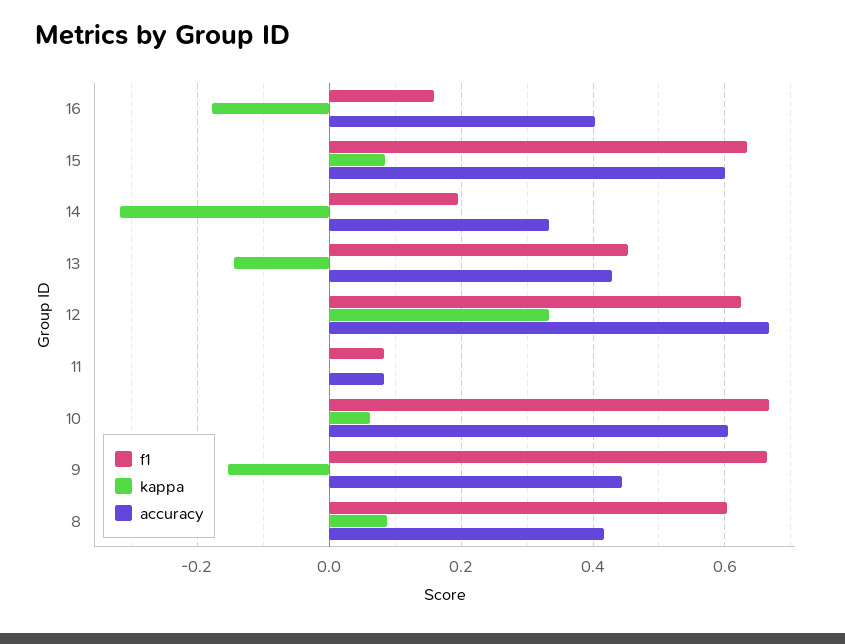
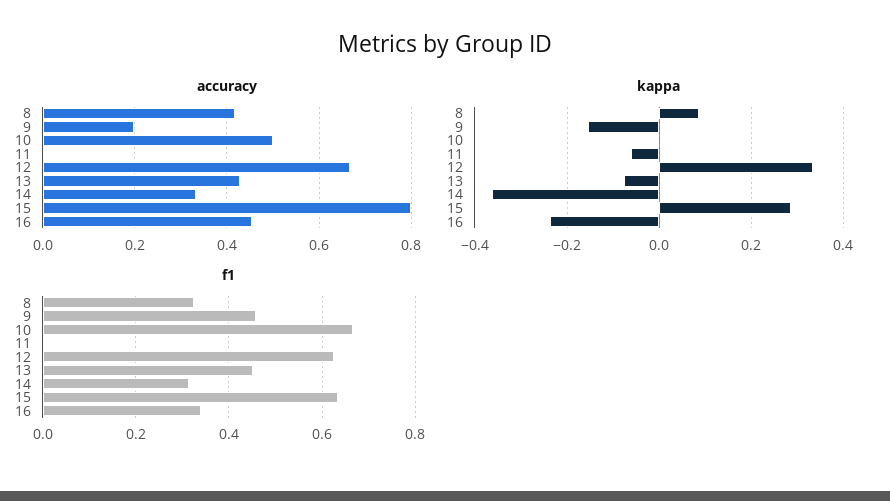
f1, 16: 0.16 -> 0.34
kappa, 16: -0.18 -> -0.24
accuracy, 16: 0.4 -> 0.46
kappa, 15: 0.08 -> 0.28
accuracy, 15: 0.6 -> 0.8
f1, 14: 0.2 -> 0.32
kappa, 14: -0.32 -> -0.36
kappa, 13: -0.14 -> -0.08
f1, 11: 0.08 -> 0
kappa, 11: 0 -> -0.06
accuracy, 11: 0.08 -> 0
kappa, 10: 0.06 -> 0
accuracy, 10: 0.6 -> 0.5
f1, 9: 0.66 -> 0.46
accuracy, 9: 0.44 -> 0.2
f1, 8: 0.6 -> 0.32

